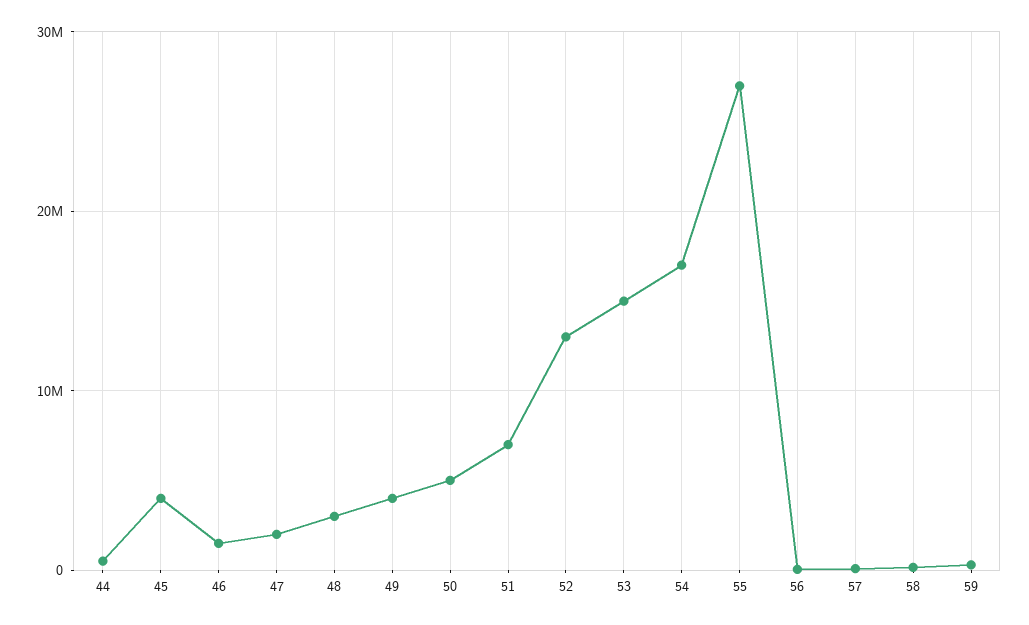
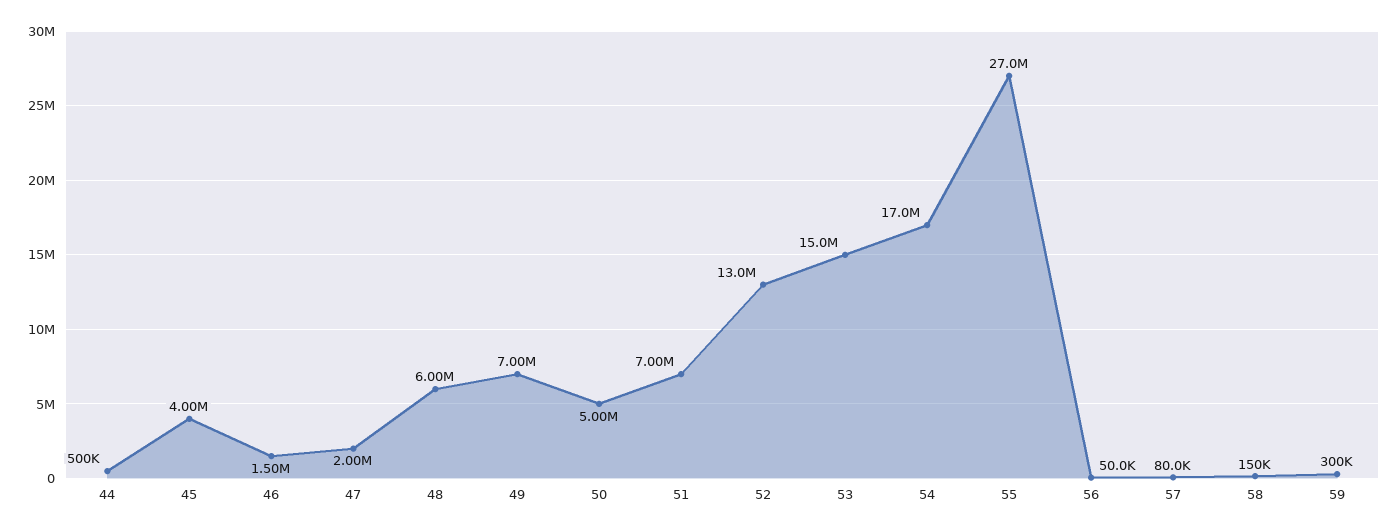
48: 3000000 -> 6000000
49: 4000000 -> 7000000

